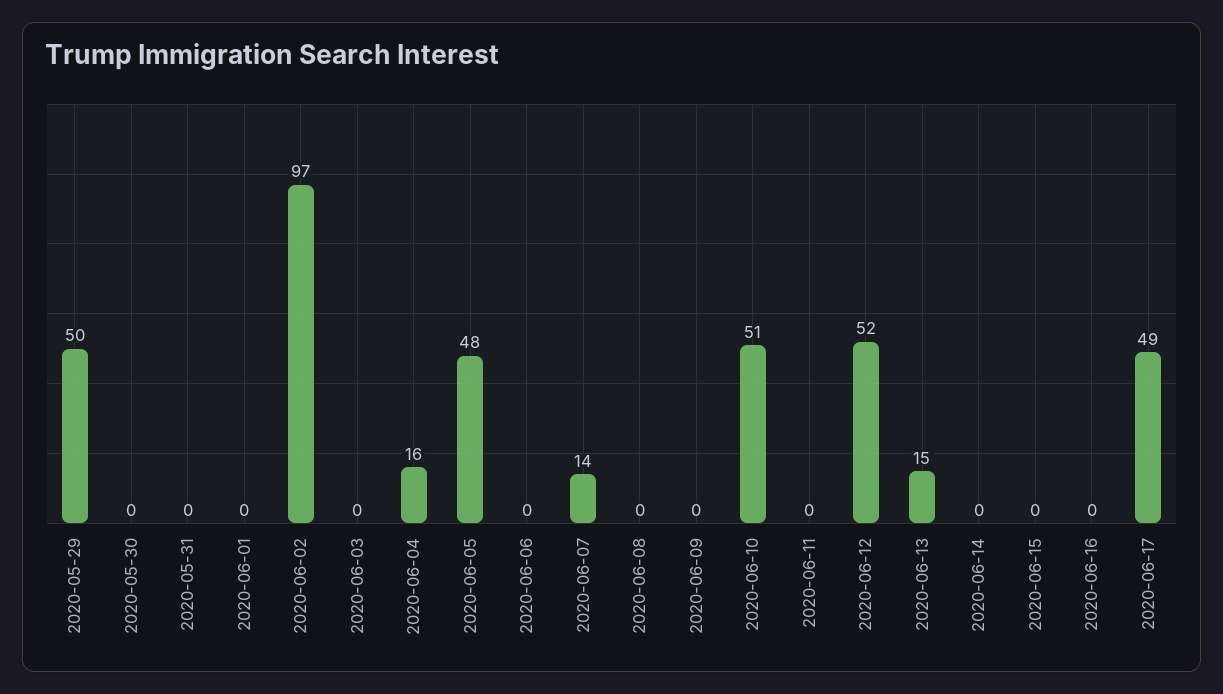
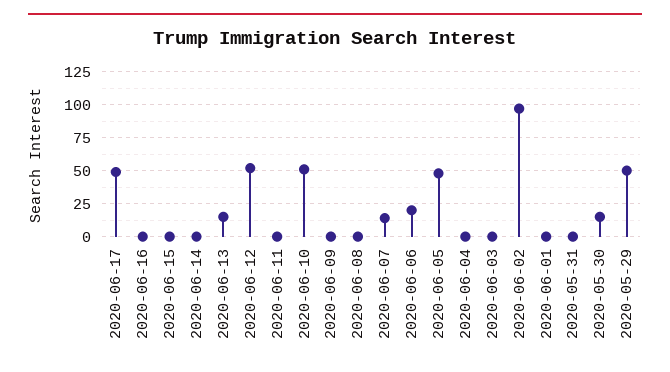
2020-05-30: 0 -> 15
2020-06-04: 16 -> 0
2020-06-06: 0 -> 20

